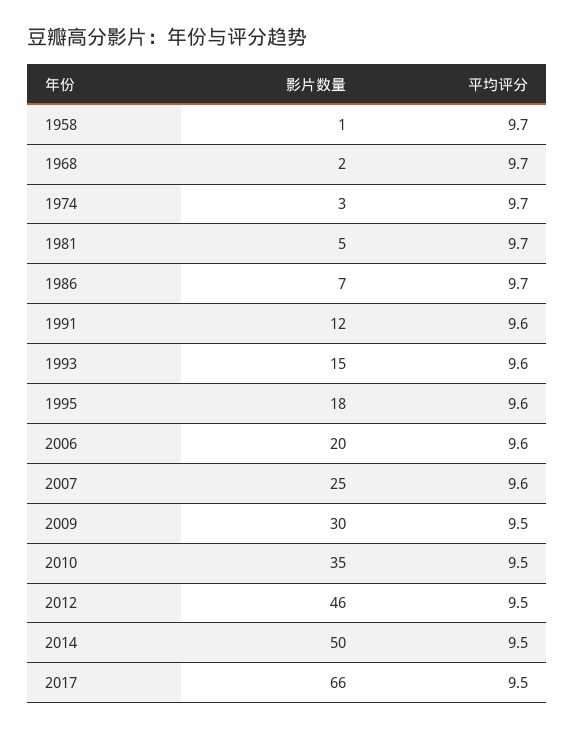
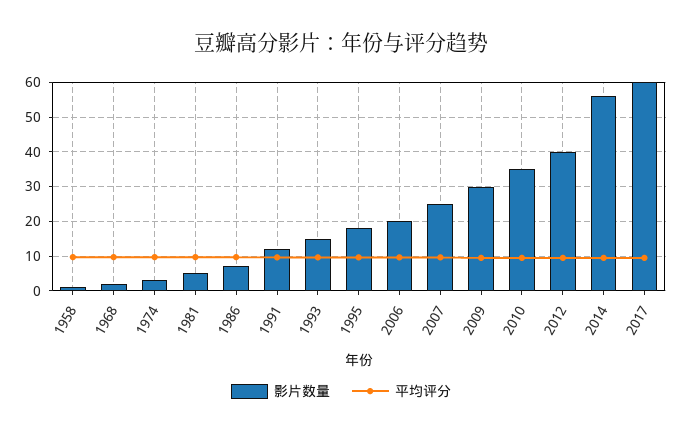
影片数量, 2012: 46 -> 40
影片数量, 2014: 50 -> 56
影片数量, 2017: 66 -> 60

